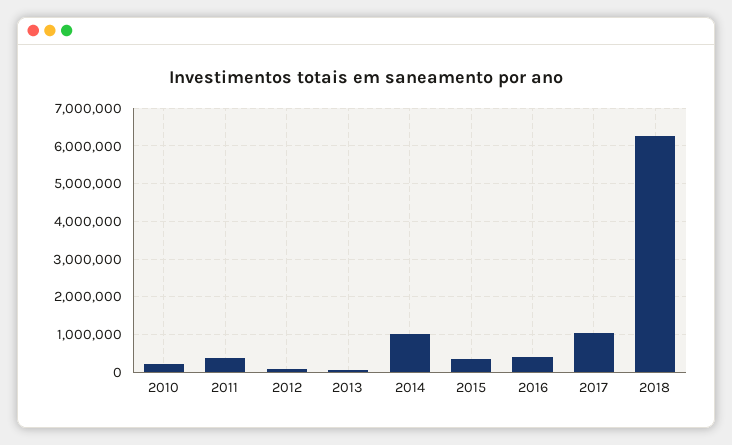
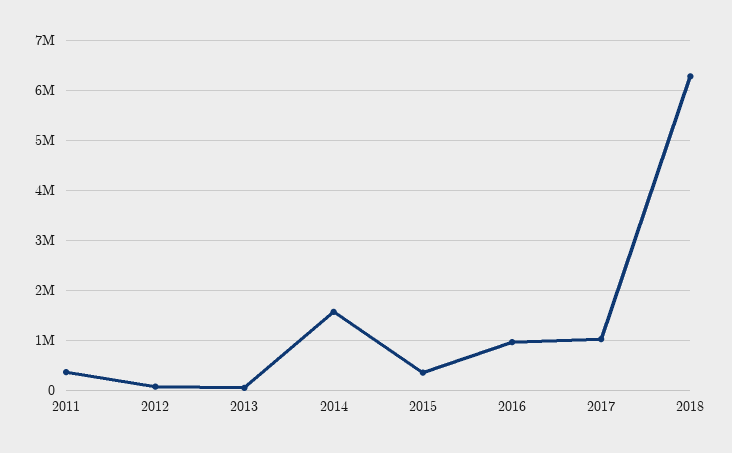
2010: 200000 -> none
2014: 1000000 -> 1600000
2016: 400000 -> 1000000

